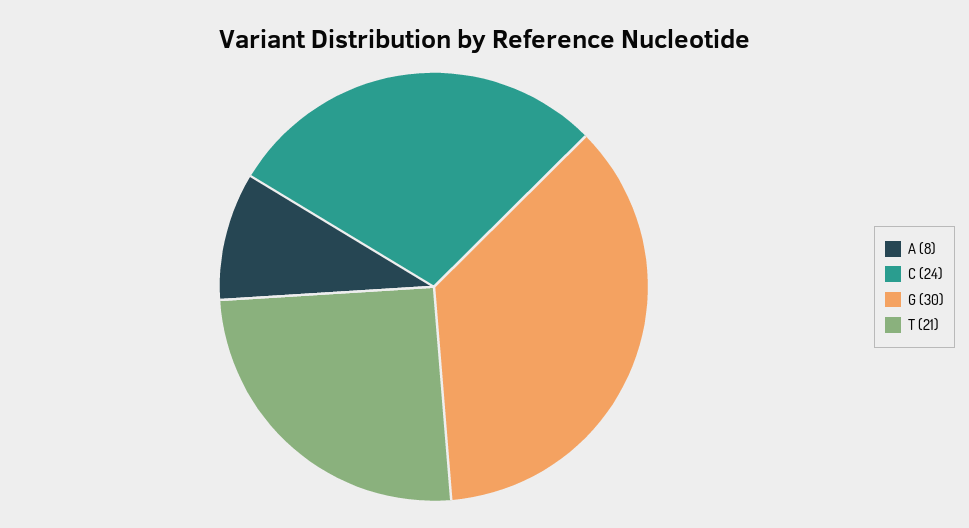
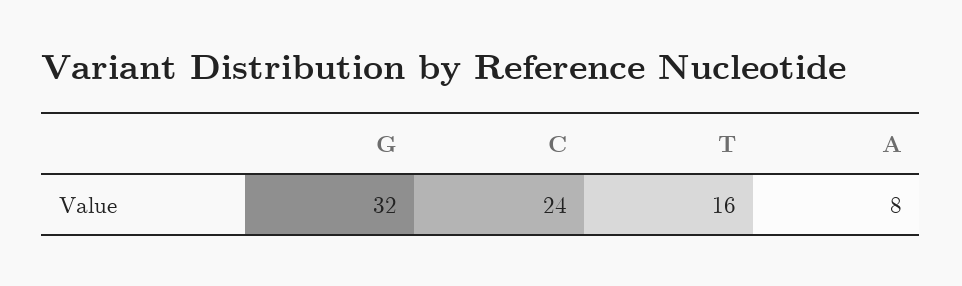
G: 30 -> 32
T: 21 -> 16

